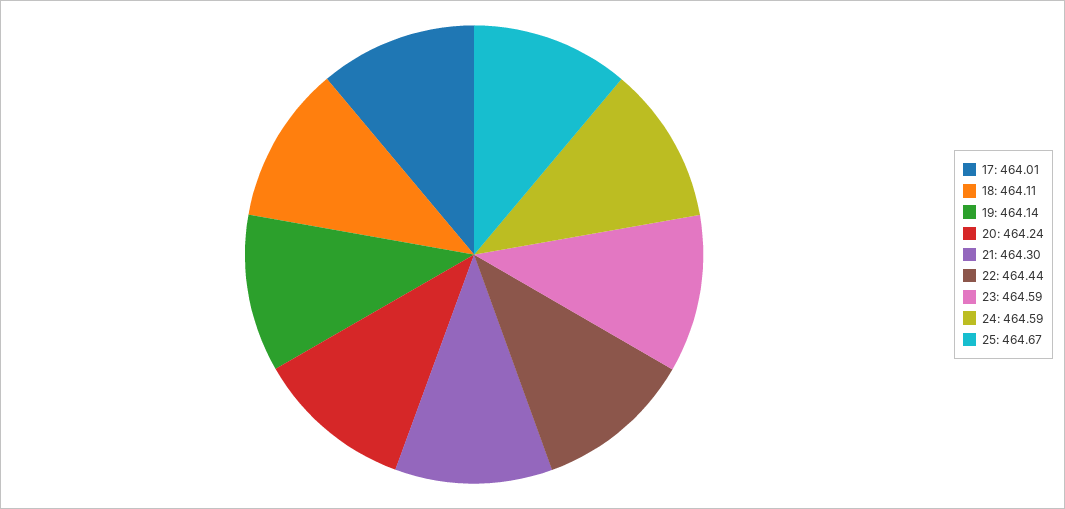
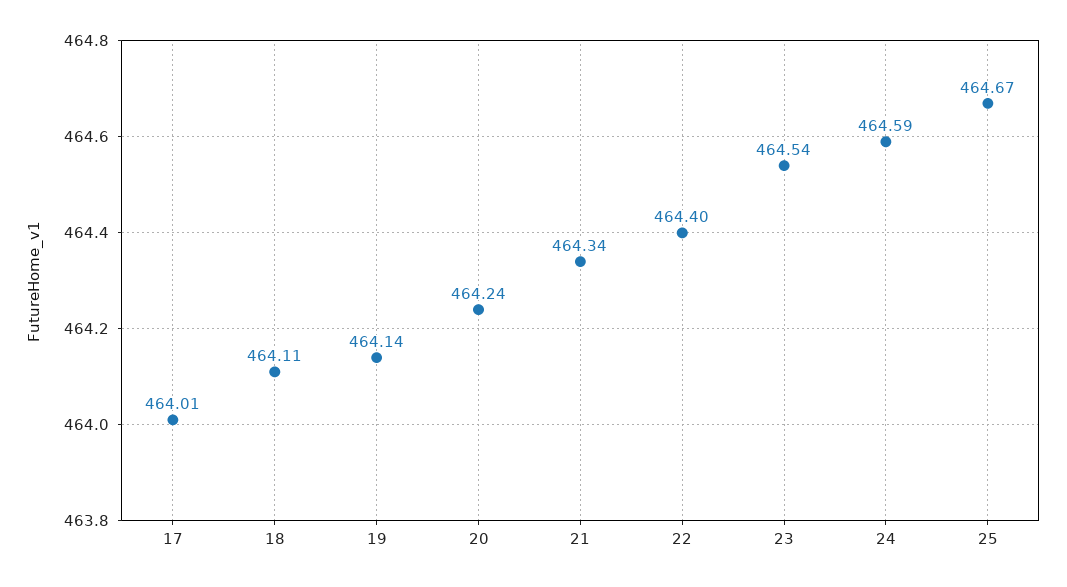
21: 464.3 -> 464.34
22: 464.44 -> 464.4
23: 464.59 -> 464.54

